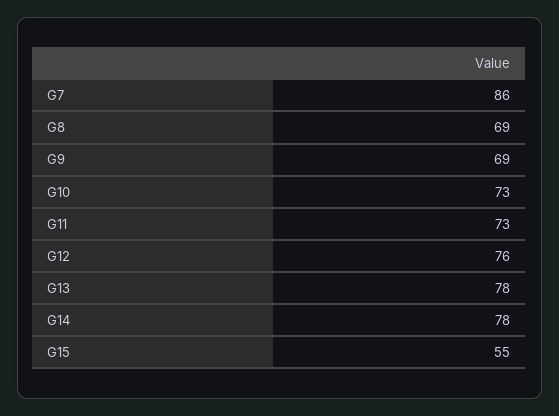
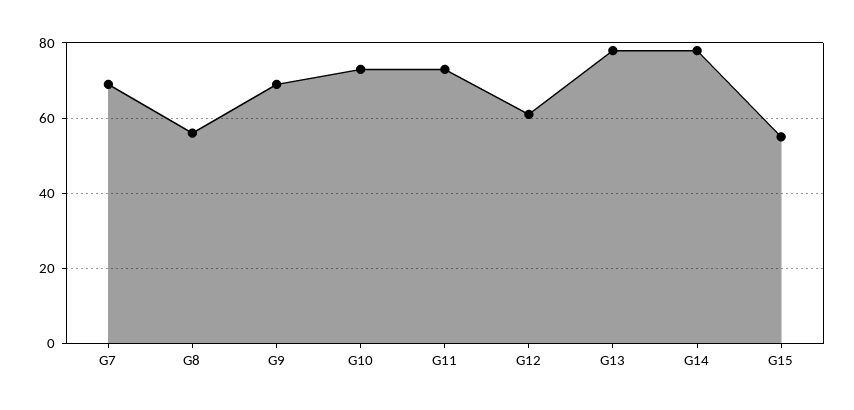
G7: 86 -> 70
G8: 69 -> 55
G12: 76 -> 60

